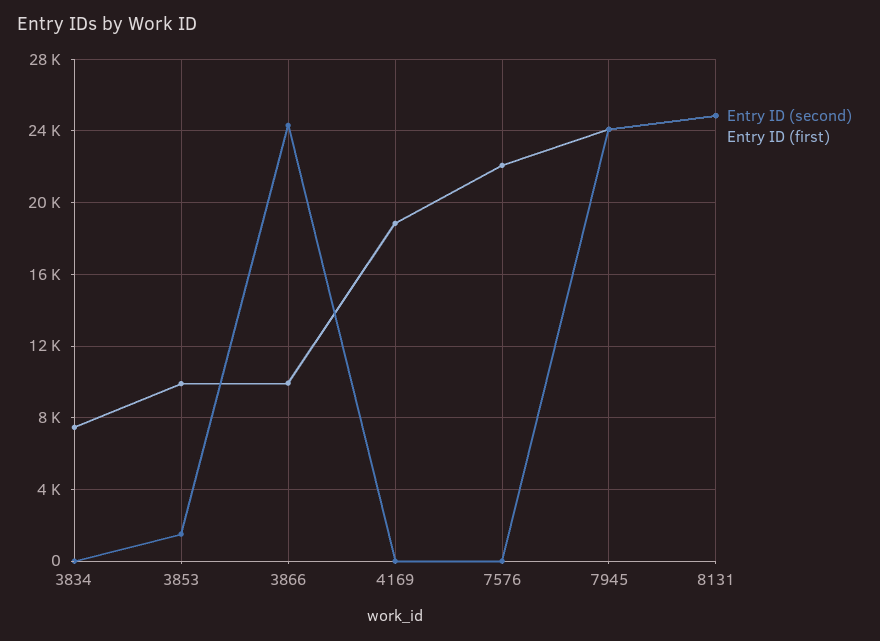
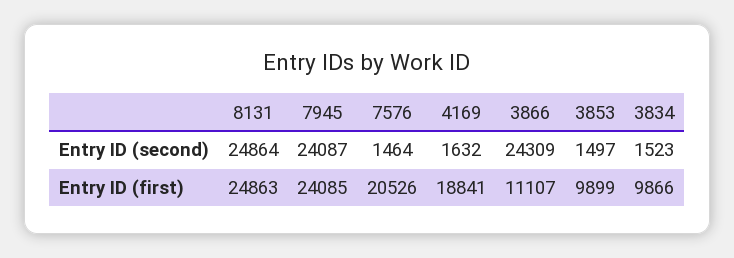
Entry ID (second), 3834: 0 -> 1523
Entry ID (first), 3834: 7500 -> 9866
Entry ID (first), 3866: 10000 -> 11107
Entry ID (second), 4169: 0 -> 1632
Entry ID (second), 7576: 0 -> 1464
Entry ID (first), 7576: 22000 -> 20526

